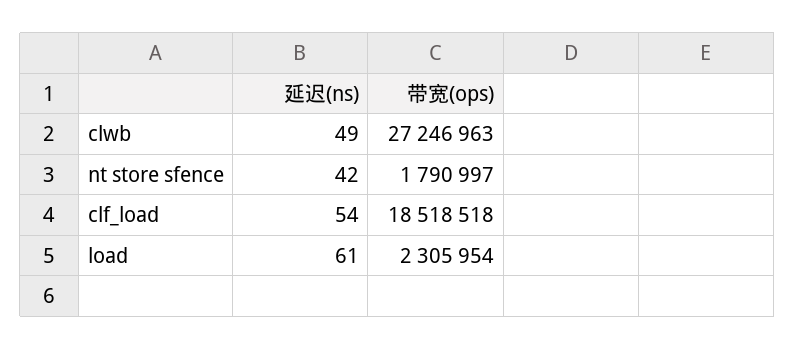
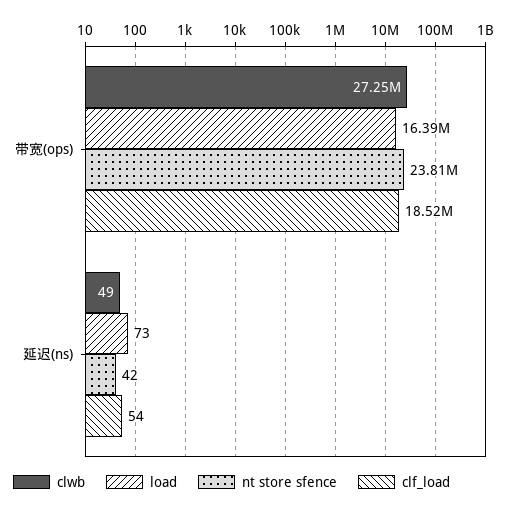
nt store sfence, 带宽(ops): 1790997 -> 23810000
load, 延迟(ns): 61 -> 73
load, 带宽(ops): 2305954 -> 16390000

